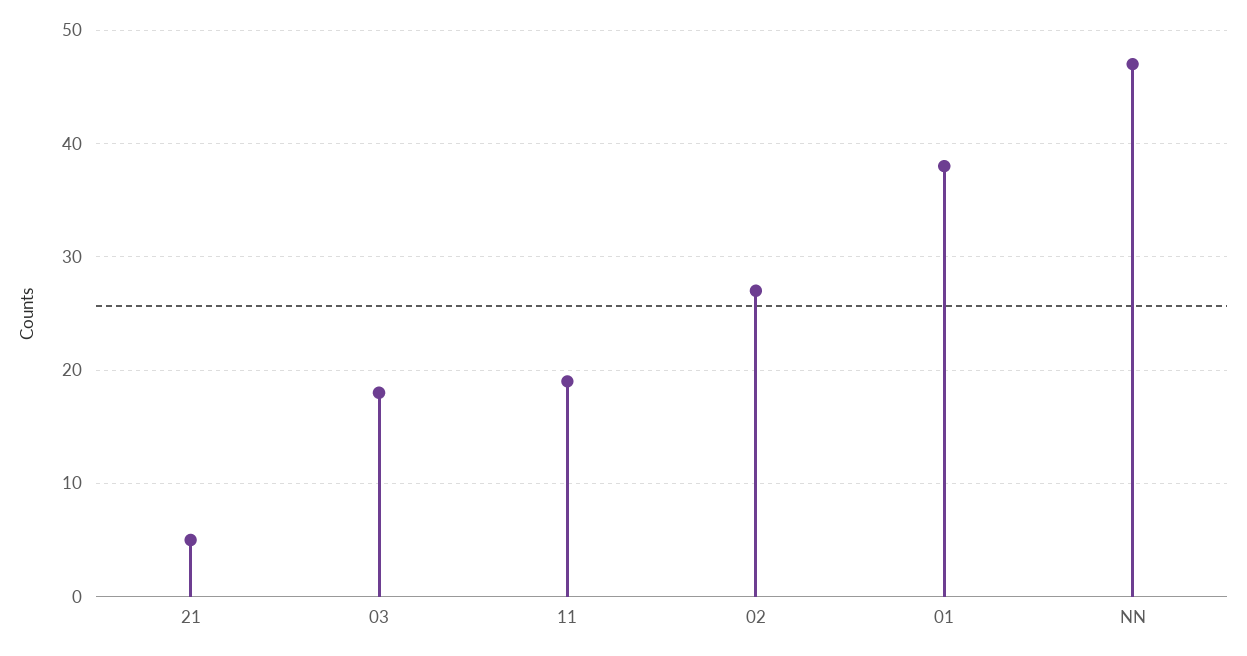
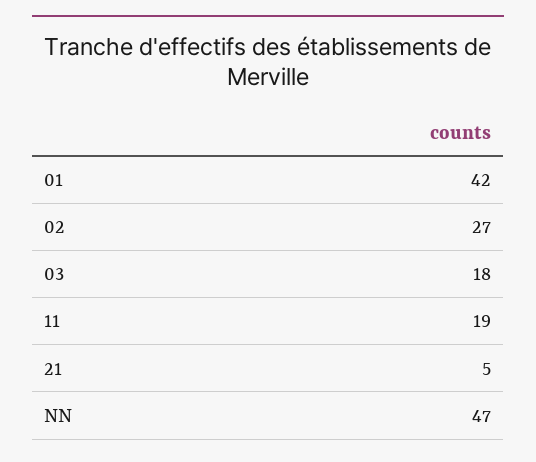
01: 38 -> 42

